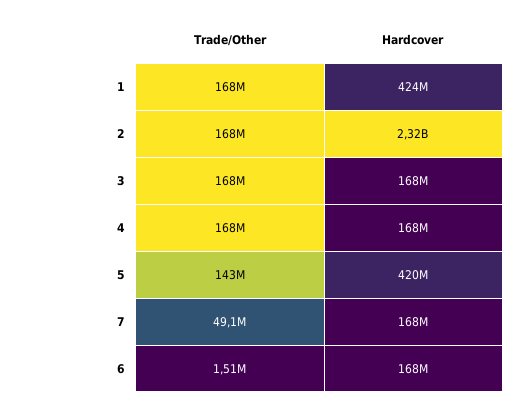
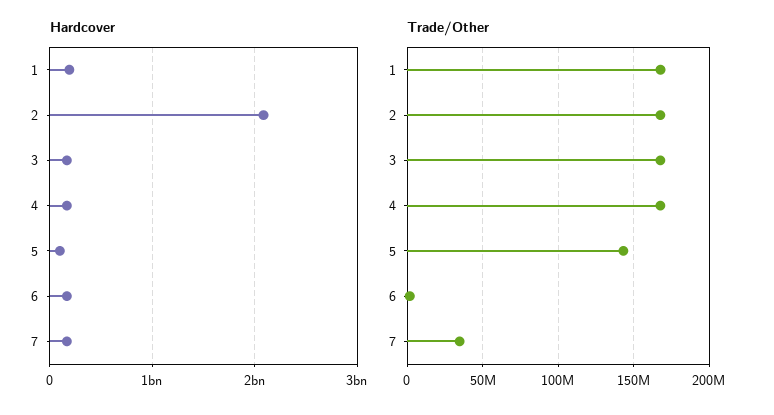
Hardcover, 1: 424000000 -> 200000000
Hardcover, 2: 2320000000 -> 2100000000
Hardcover, 5: 420000000 -> 100000000
Trade/Other, 7: 49100000 -> 35000000

